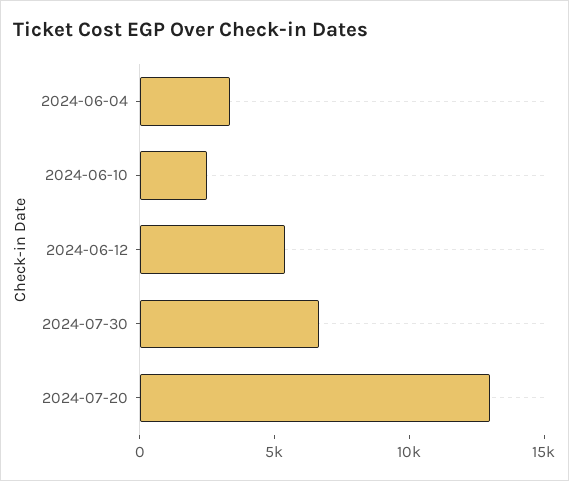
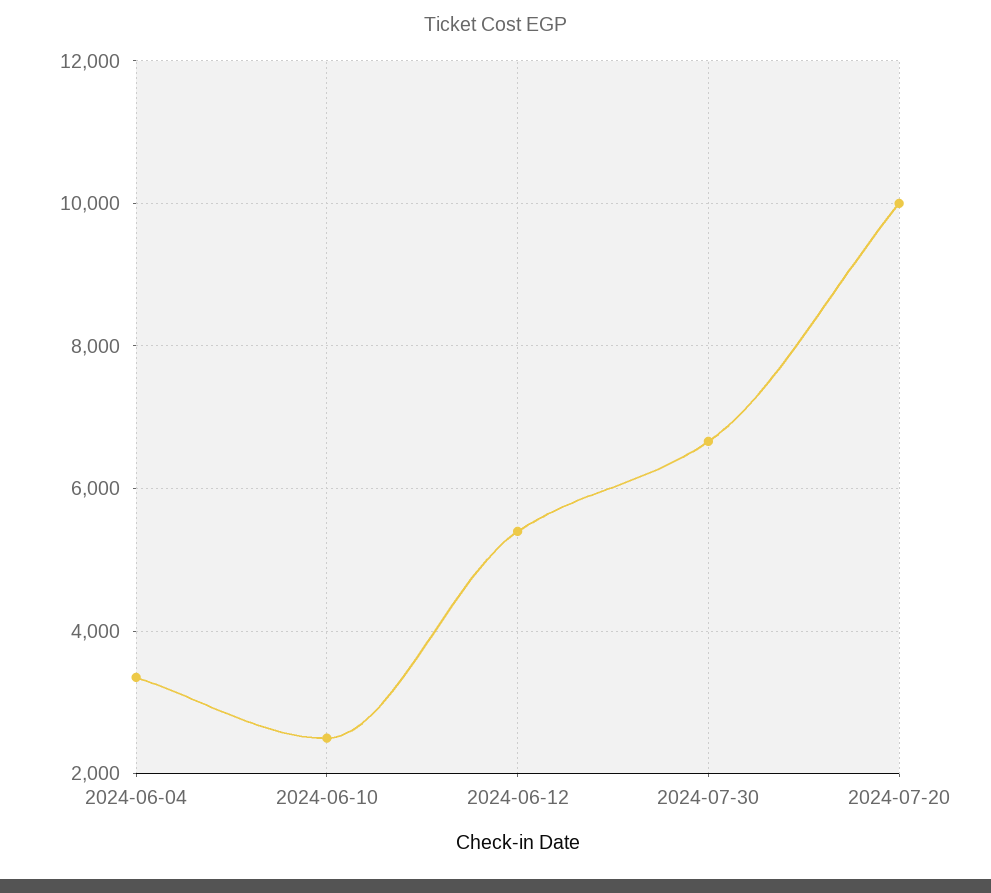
2024-07-20: 13000 -> 10000

